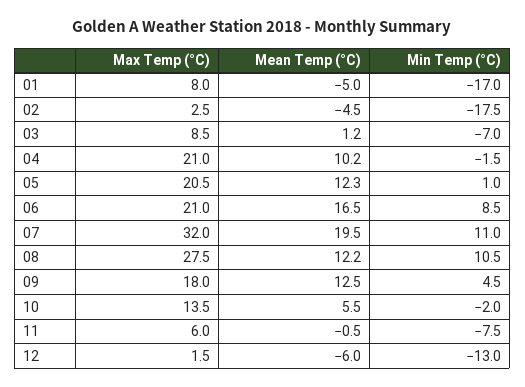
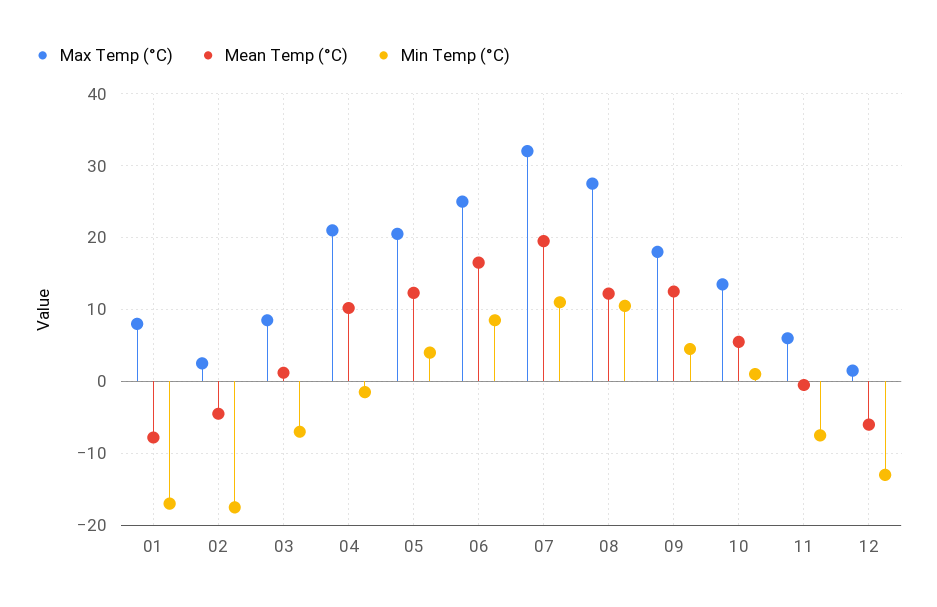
Mean Temp (°C), 01: -5 -> -8
Min Temp (°C), 05: 1 -> 4
Max Temp (°C), 06: 21 -> 25
Min Temp (°C), 10: -2 -> 1

